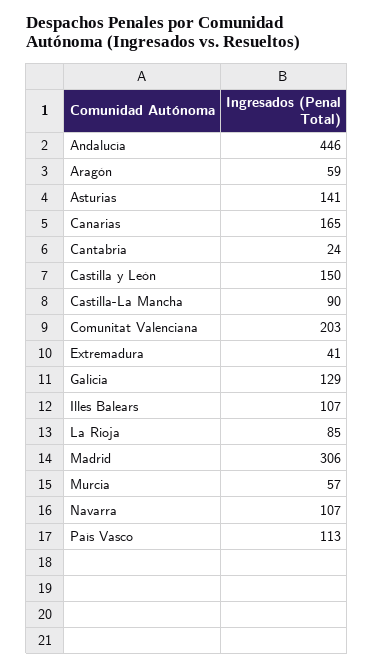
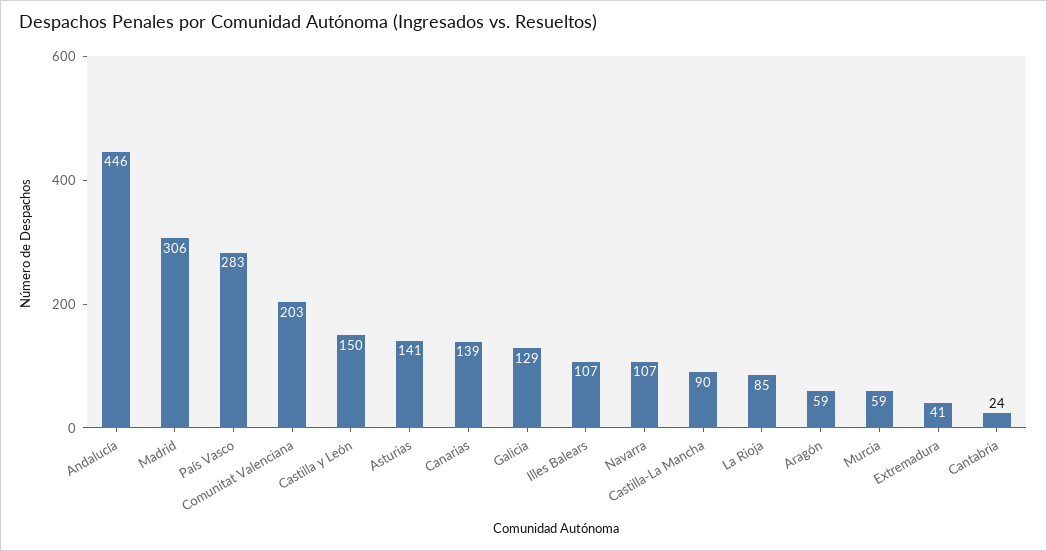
Canarias: 165 -> 139
Murcia: 57 -> 59
País Vasco: 113 -> 283

